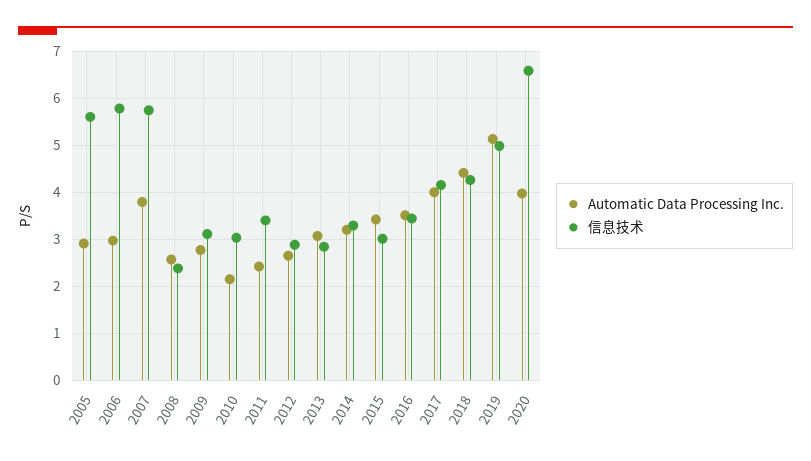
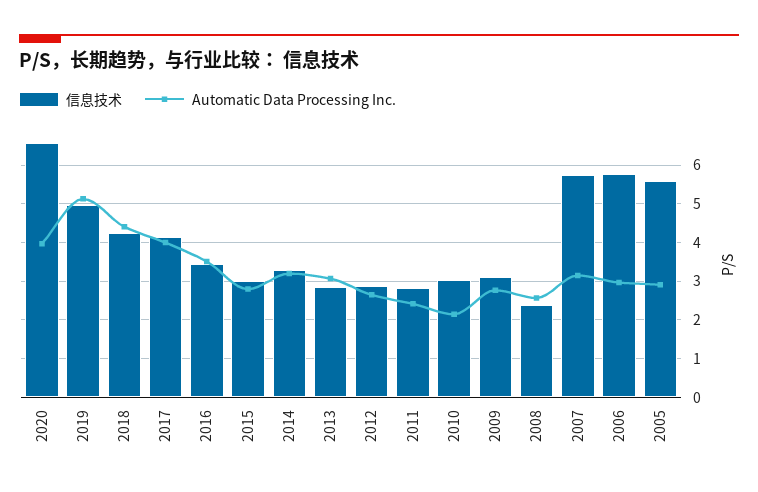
Automatic Data Processing Inc., 2007: 3.8 -> 3.2
信息技术, 2011: 3.4 -> 2.8
Automatic Data Processing Inc., 2015: 3.4 -> 2.8

